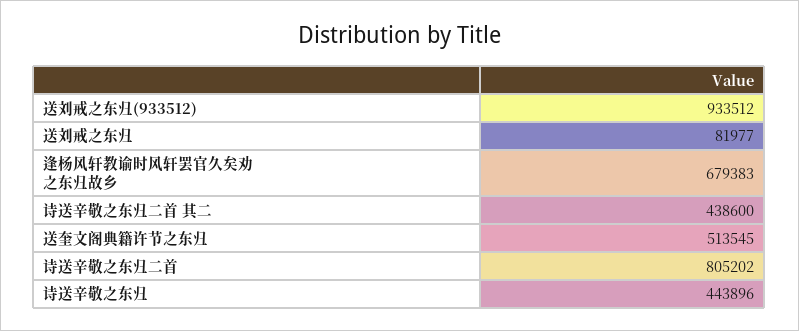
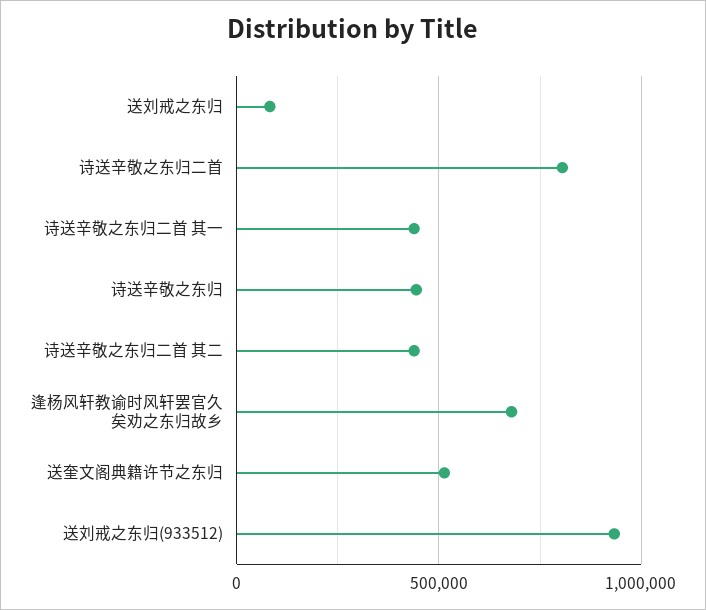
诗送辛敬之东归二首 其一: none -> 450000

